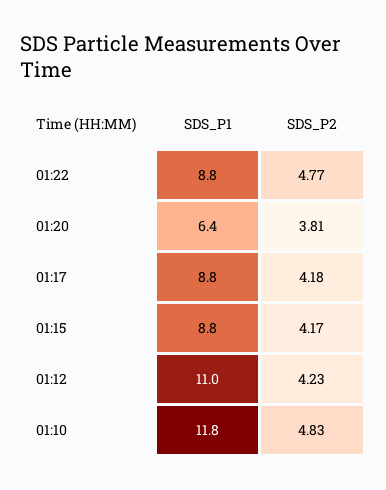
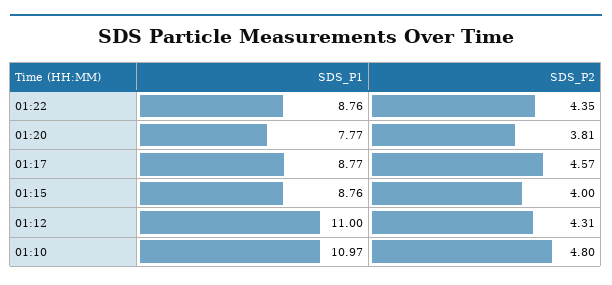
SDS_P2, 01:22: 4.77 -> 4.35
SDS_P1, 01:20: 6.4 -> 7.77
SDS_P2, 01:17: 4.18 -> 4.57
SDS_P2, 01:15: 4.17 -> 4
SDS_P2, 01:12: 4.23 -> 4.31
SDS_P1, 01:10: 11.8 -> 10.97
SDS_P2, 01:10: 4.83 -> 4.8

